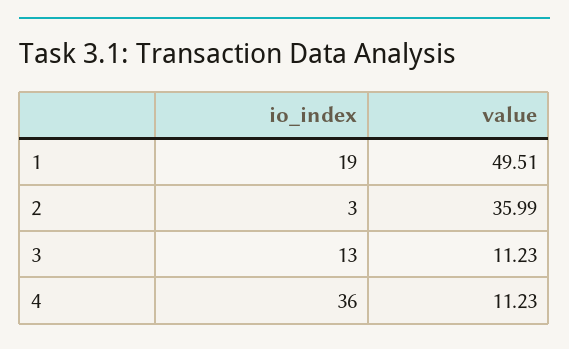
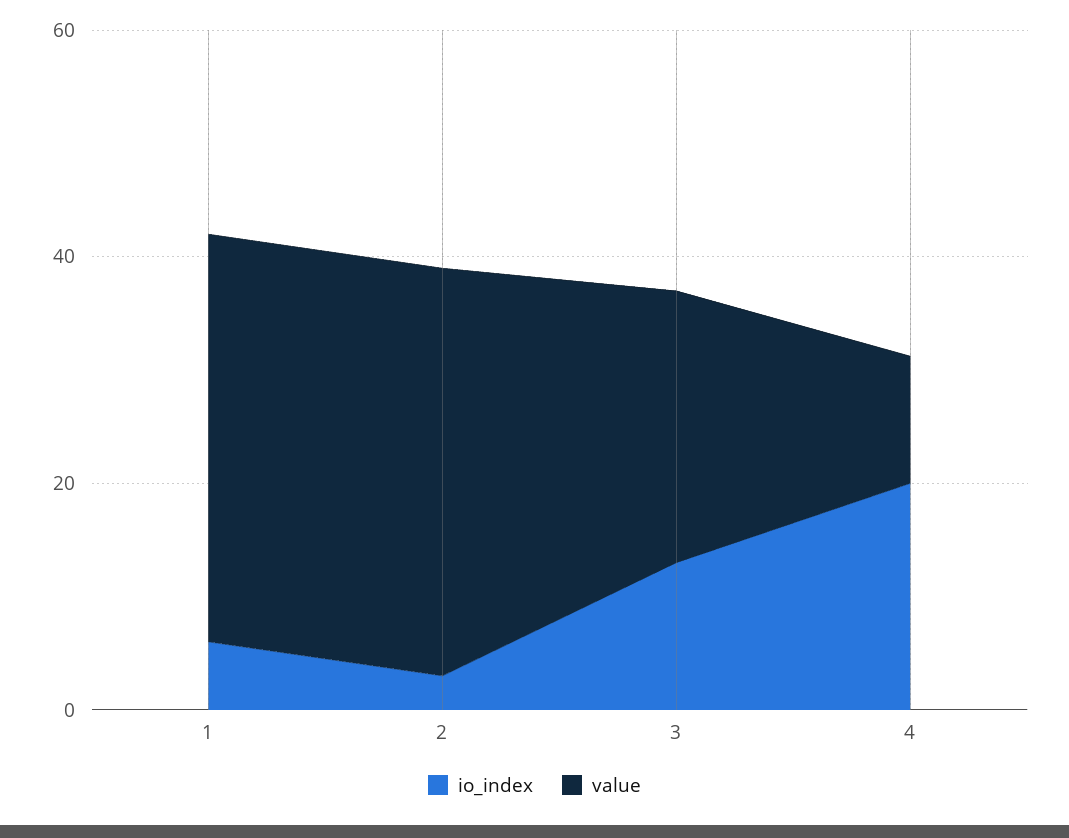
io_index, 1: 19 -> 5
value, 1: 49.51 -> 35
value, 3: 11.23 -> 25
io_index, 4: 36 -> 20

